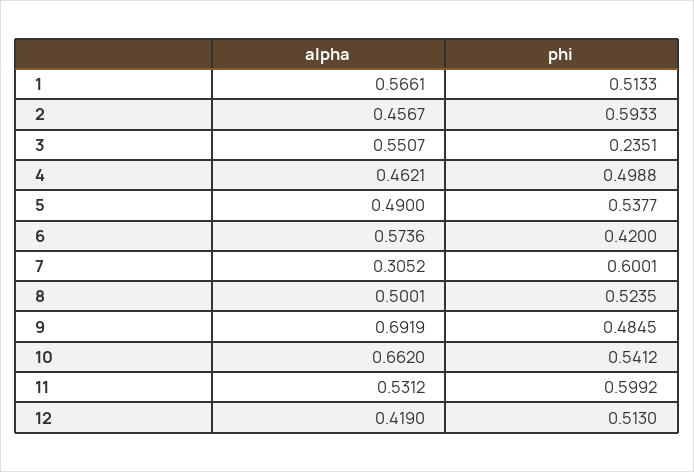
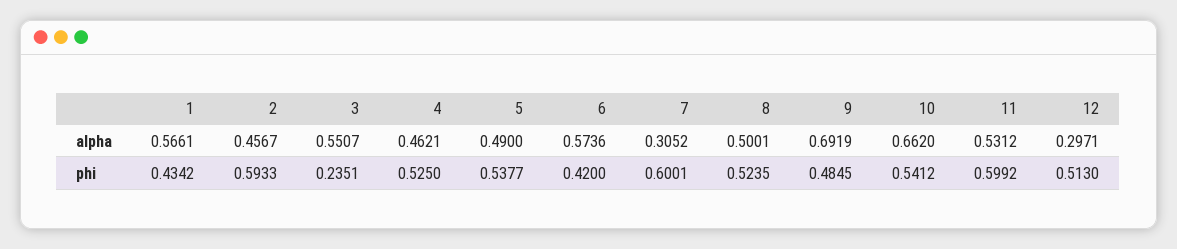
phi, 1: 0.5133 -> 0.4342
phi, 4: 0.4988 -> 0.525
alpha, 12: 0.419 -> 0.2971

